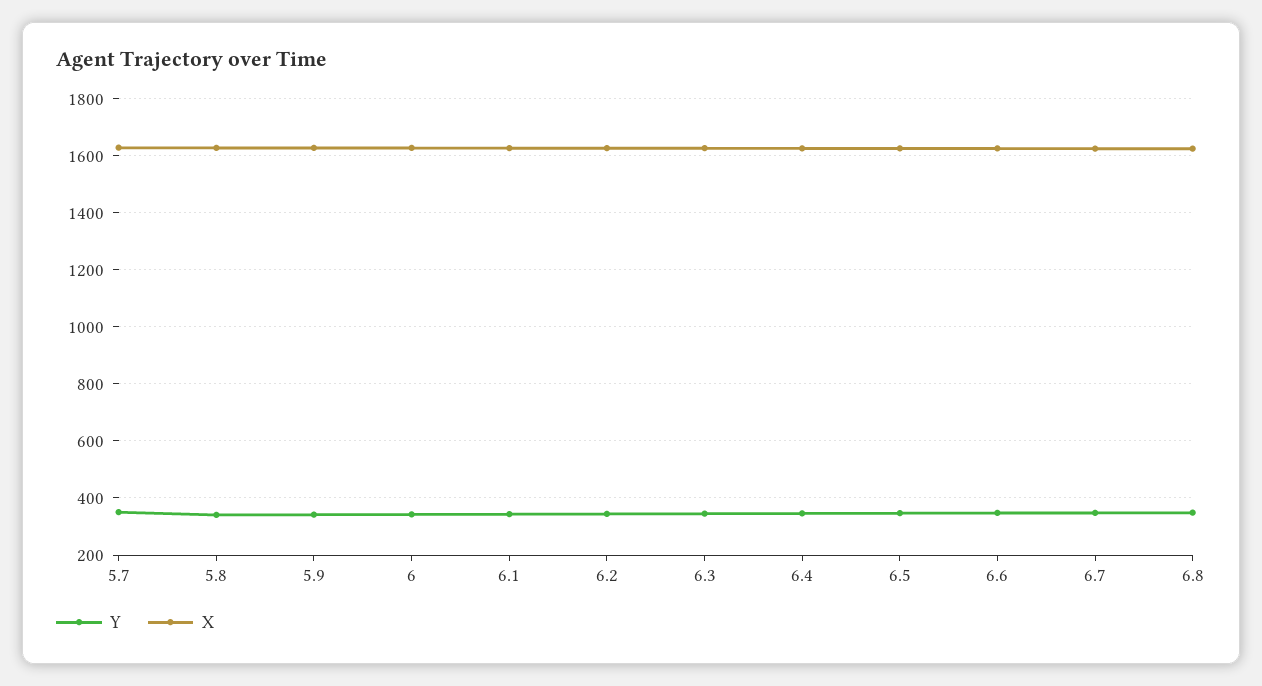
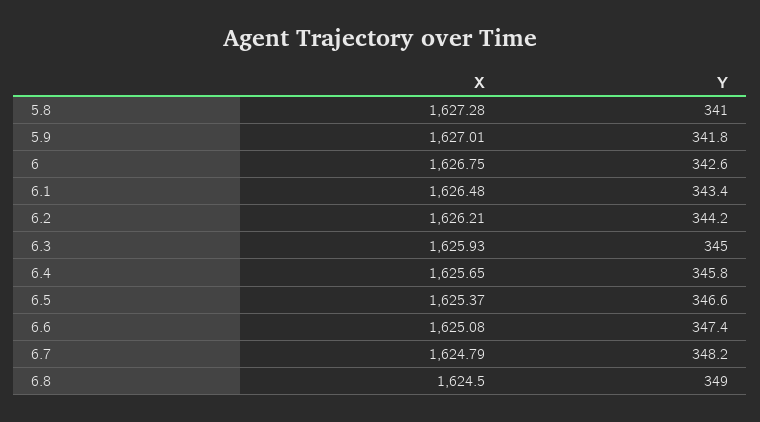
Y, 5.7: 350 -> none
X, 5.7: 1625 -> none

